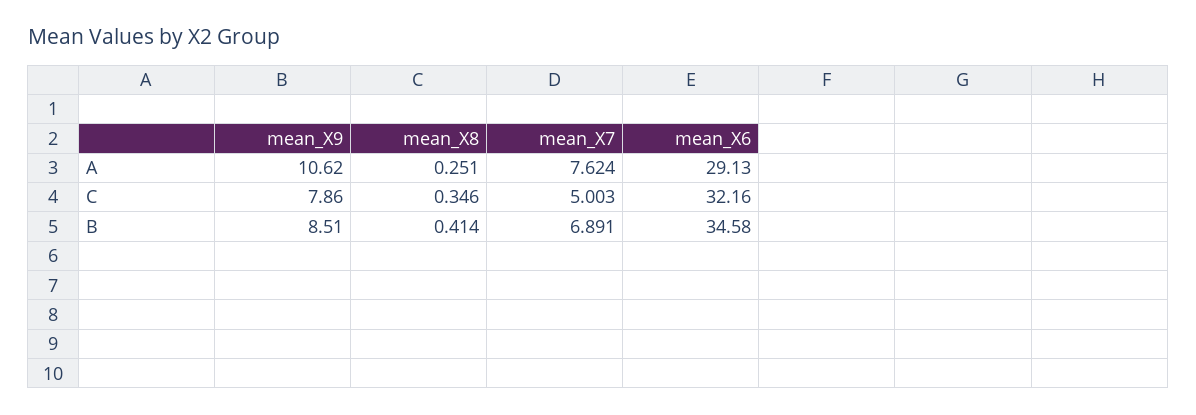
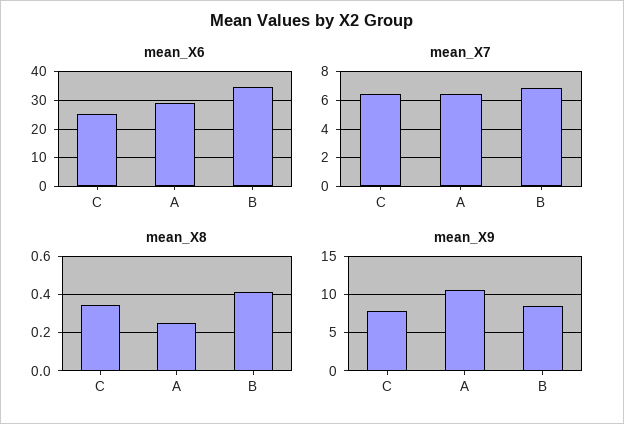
mean_X7, A: 7.624 -> 6.5
mean_X7, C: 5.003 -> 6.5
mean_X6, C: 32.16 -> 25

